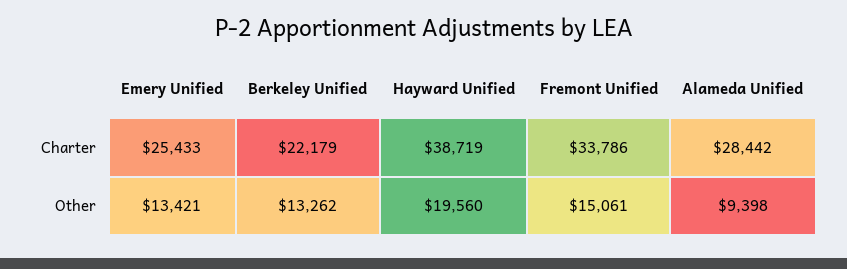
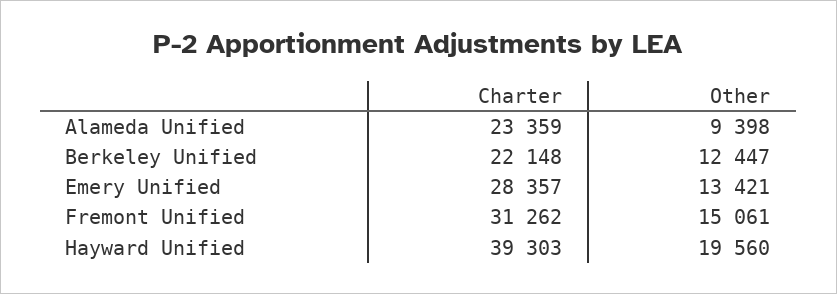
Emery Unified, Charter: 25433 -> 28357
Berkeley Unified, Charter: 22179 -> 22148
Hayward Unified, Charter: 38719 -> 39303
Fremont Unified, Charter: 33786 -> 31262
Alameda Unified, Charter: 28442 -> 23359
Berkeley Unified, Other: 13262 -> 12447

